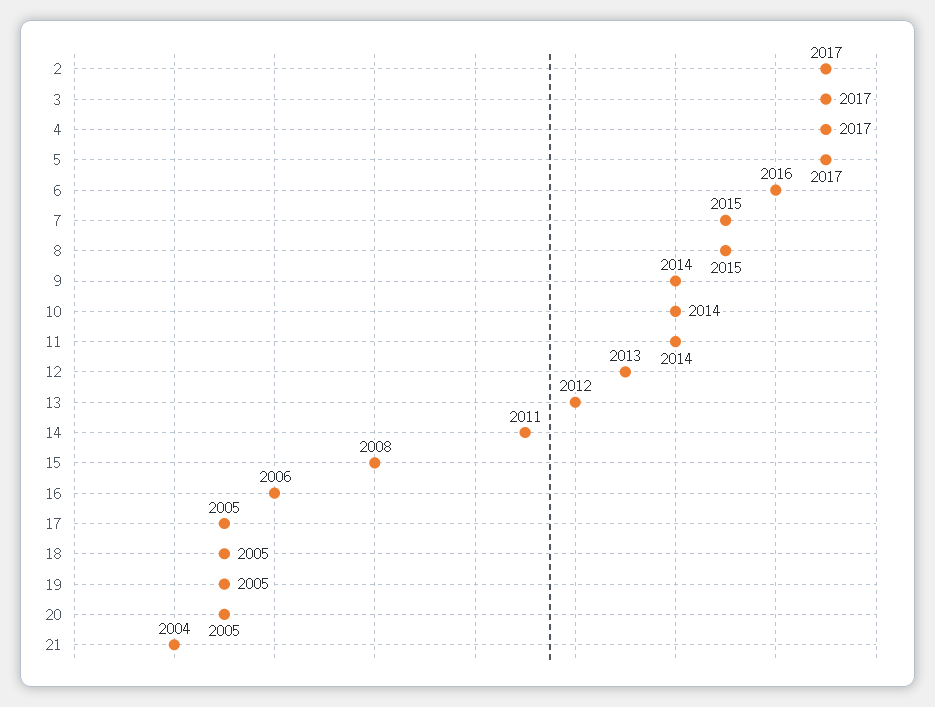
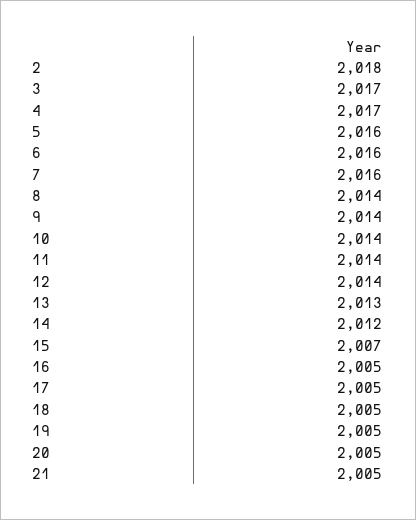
2: 2017 -> 2018
5: 2017 -> 2016
7: 2015 -> 2016
8: 2015 -> 2014
12: 2013 -> 2014
13: 2012 -> 2013
14: 2011 -> 2012
15: 2008 -> 2007
16: 2006 -> 2005
21: 2004 -> 2005

